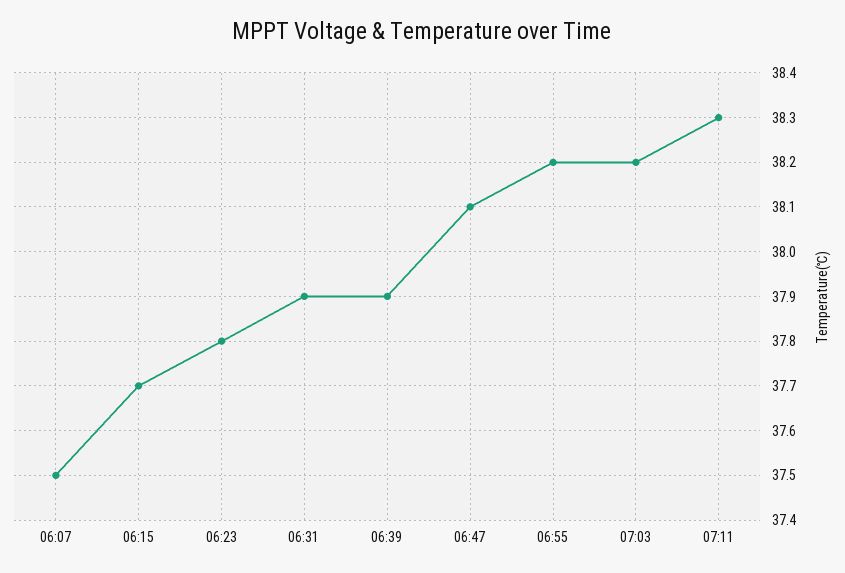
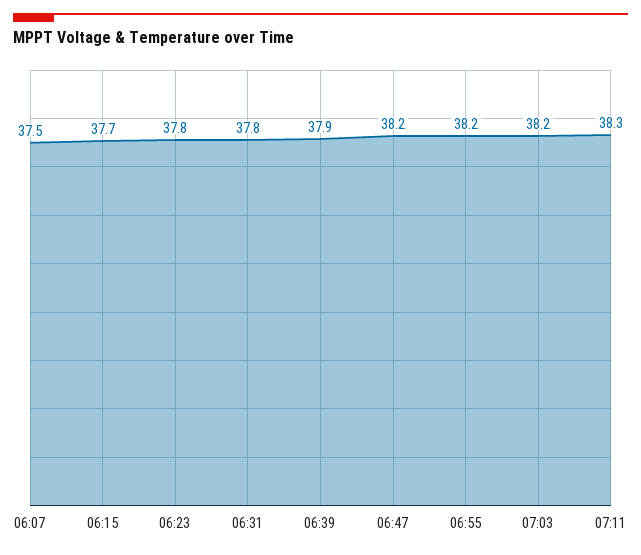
06:31: 37.9 -> 37.8
06:47: 38.1 -> 38.2

